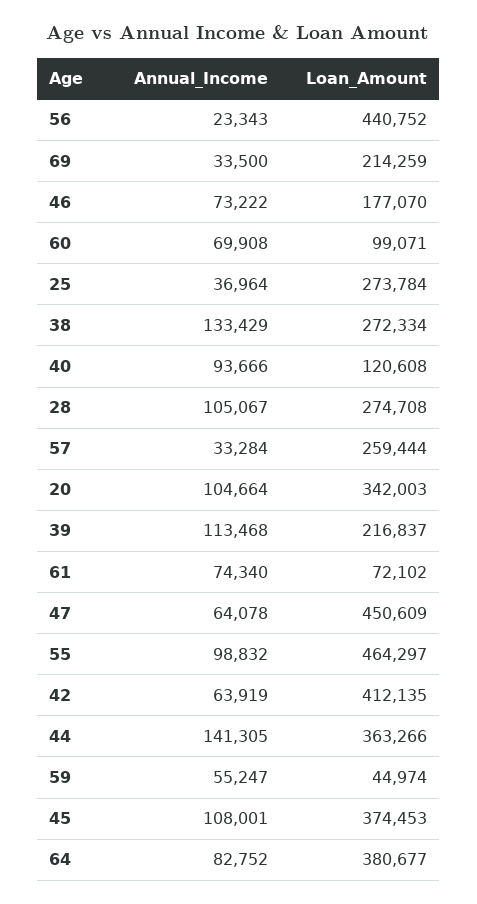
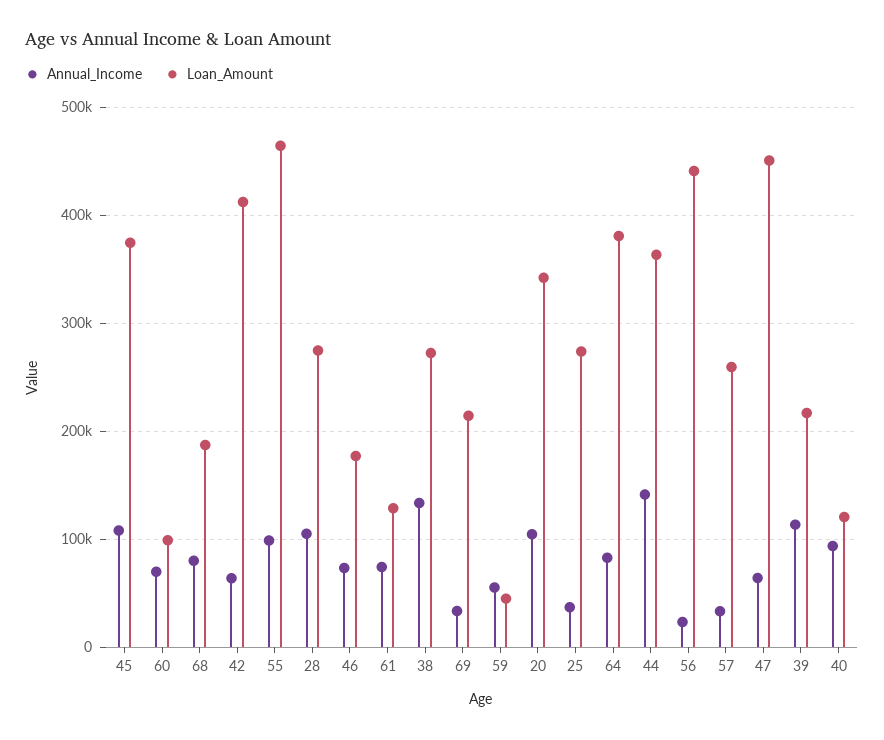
Loan_Amount, 61: 72102 -> 130000
Annual_Income, 68: none -> 80000
Loan_Amount, 68: none -> 190000

